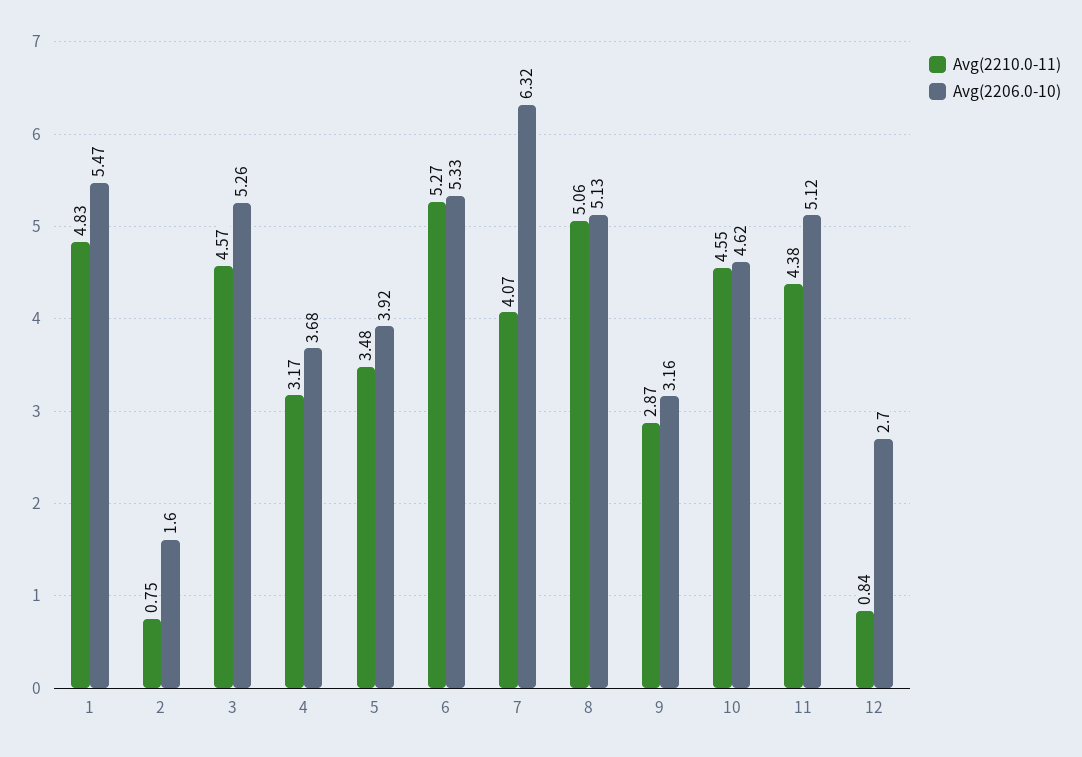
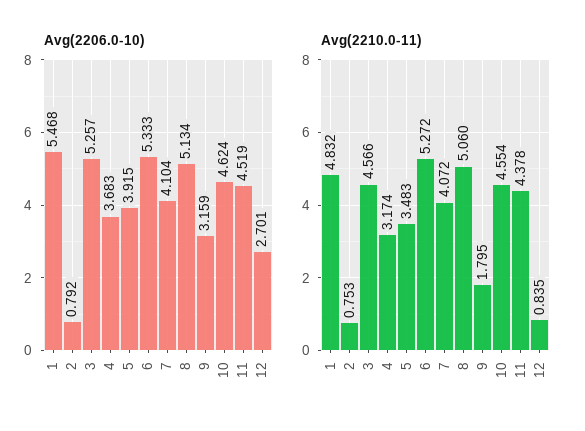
Avg(2206.0-10), 2: 1.6 -> 0.792
Avg(2206.0-10), 7: 6.32 -> 4.104
Avg(2210.0-11), 9: 2.87 -> 1.795
Avg(2206.0-10), 11: 5.12 -> 4.519

